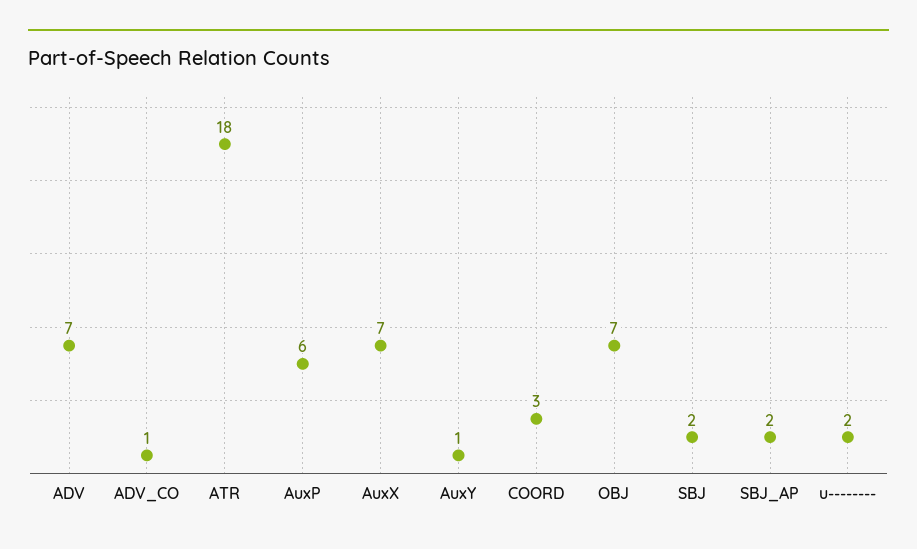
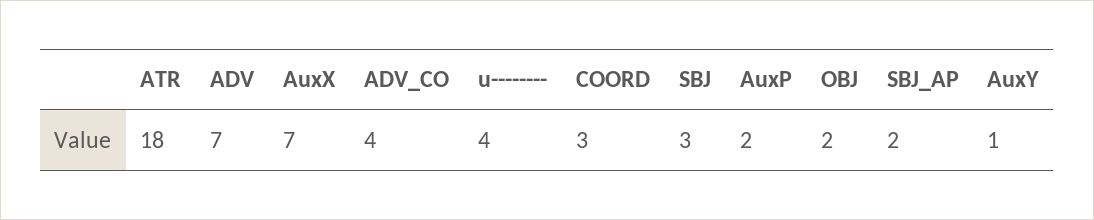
ADV_CO: 1 -> 4
AuxP: 6 -> 2
OBJ: 7 -> 2
SBJ: 2 -> 3
u--------: 2 -> 4

